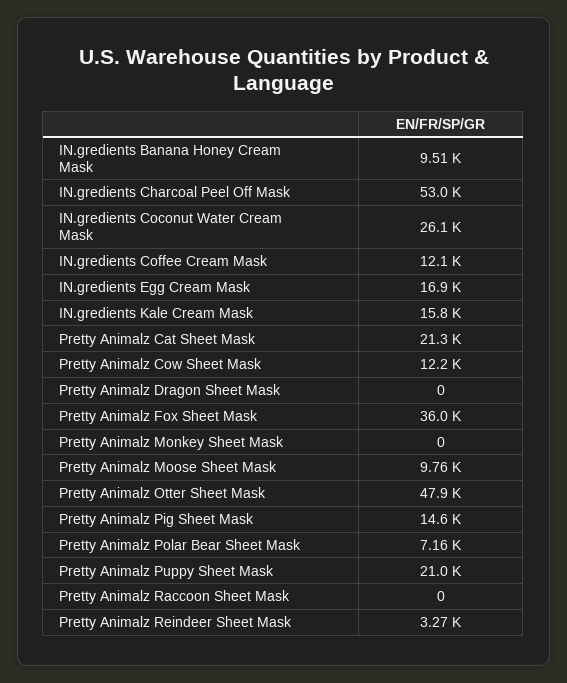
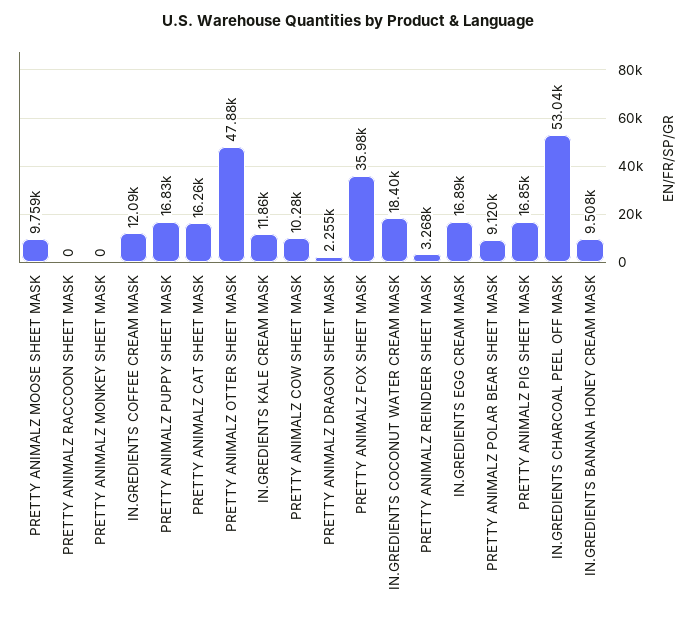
IN.gredients Coconut Water Cream Mask: 26100 -> 18400
IN.gredients Kale Cream Mask: 15800 -> 11860
Pretty Animalz Cat Sheet Mask: 21300 -> 16260
Pretty Animalz Cow Sheet Mask: 12200 -> 10280
Pretty Animalz Dragon Sheet Mask: 0 -> 2255
Pretty Animalz Pig Sheet Mask: 14600 -> 16850
Pretty Animalz Polar Bear Sheet Mask: 7160 -> 9120
Pretty Animalz Puppy Sheet Mask: 21000 -> 16830

